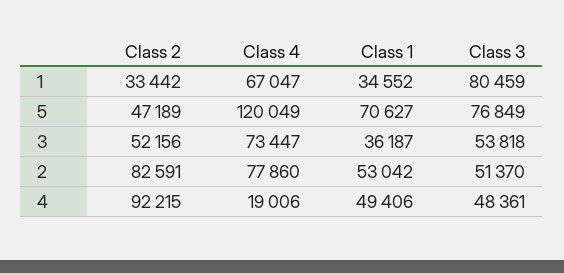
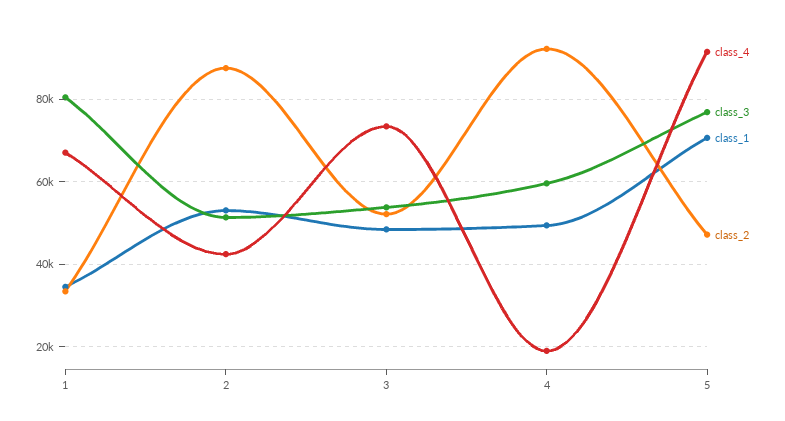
Class 4, 5: 120049 -> 92000
Class 1, 3: 36187 -> 48000
Class 2, 2: 82591 -> 88000
Class 4, 2: 77860 -> 42000
Class 3, 4: 48361 -> 60000

